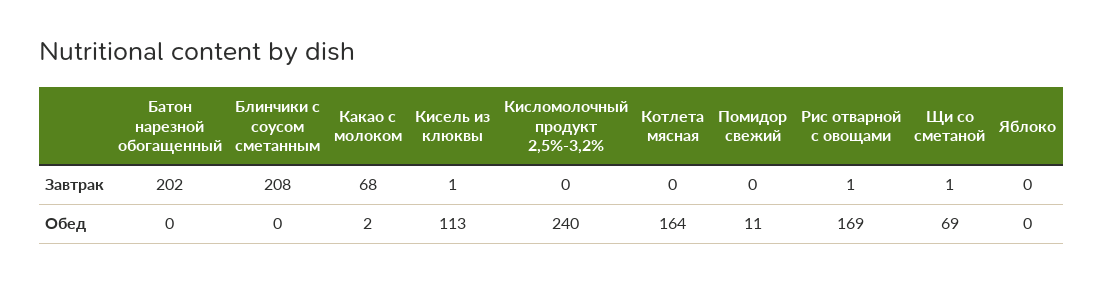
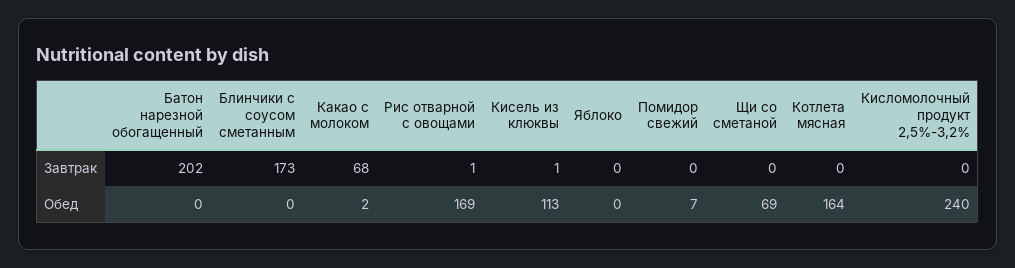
Блинчики с соусом сметанным, Завтрак: 208 -> 173
Щи со сметаной, Завтрак: 1 -> 0
Помидор свежий, Обед: 11 -> 7

